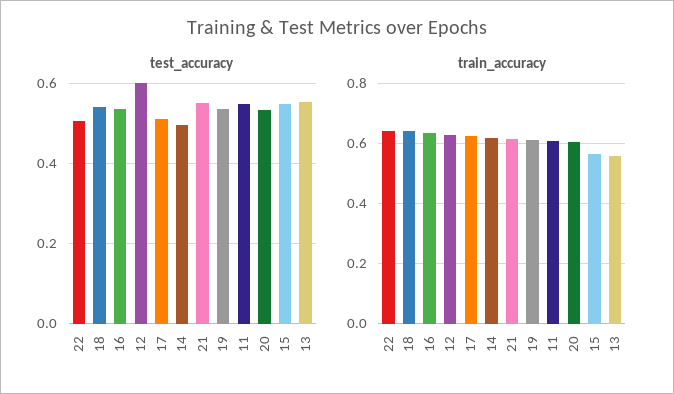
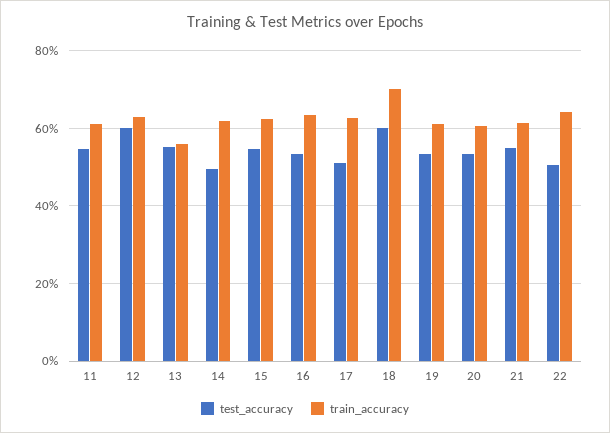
test_accuracy, 18: 0.54 -> 0.6
train_accuracy, 18: 0.64 -> 0.7
train_accuracy, 15: 0.56 -> 0.62

